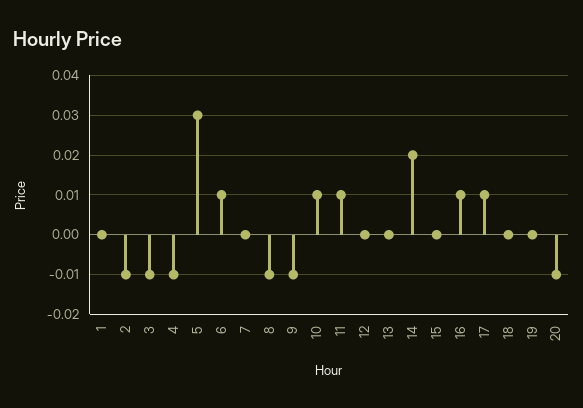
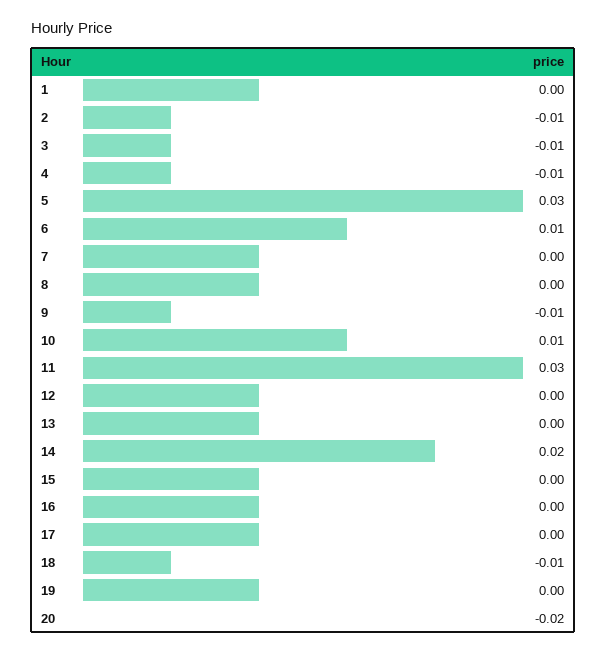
8: -0.01 -> 0
11: 0.01 -> 0.03
16: 0.01 -> 0
17: 0.01 -> 0
18: 0 -> -0.01
20: -0.01 -> -0.02

